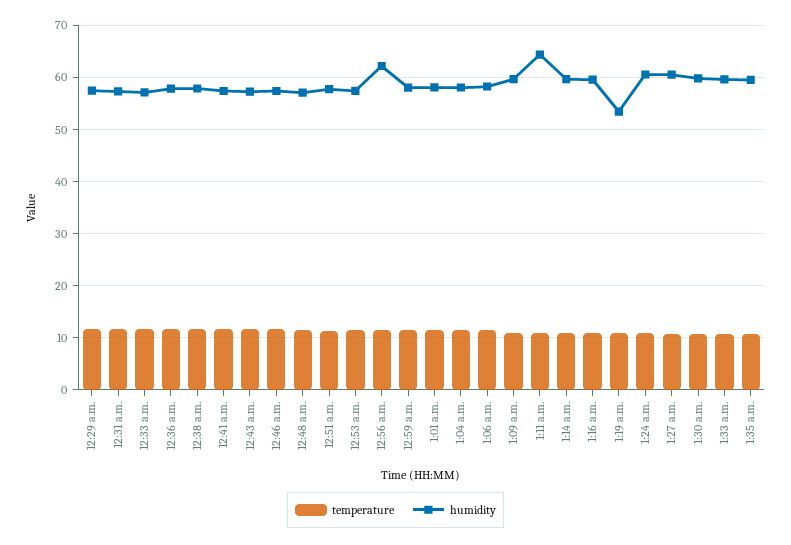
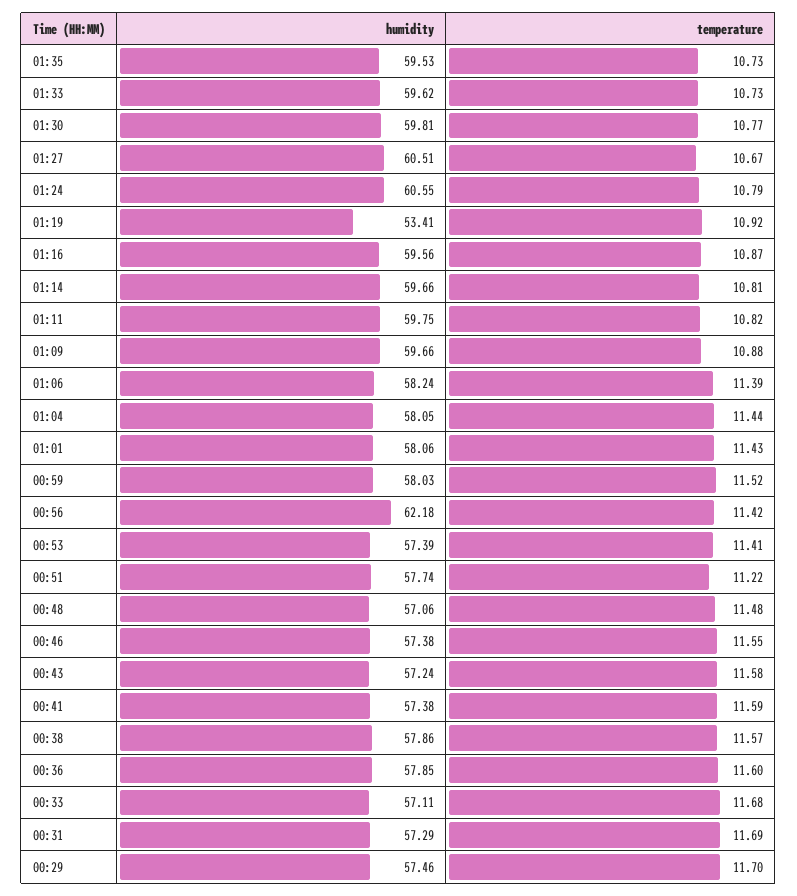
humidity, 1:11 a.m.: 64 -> 59.75

